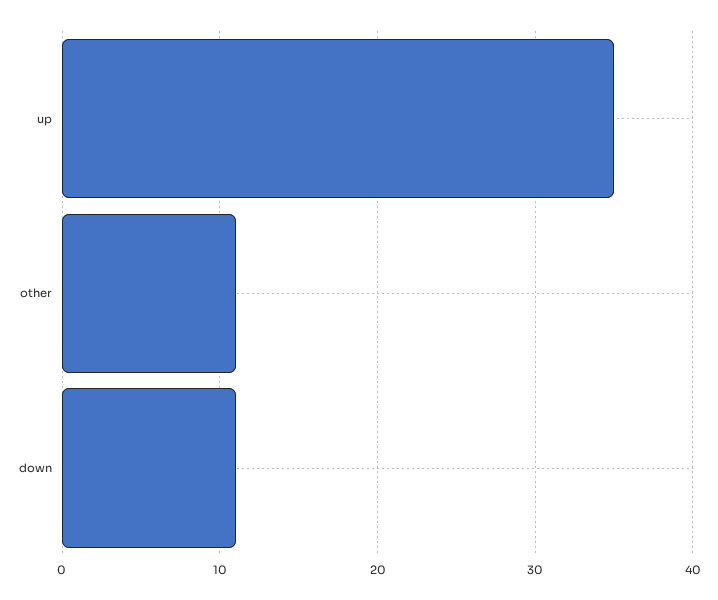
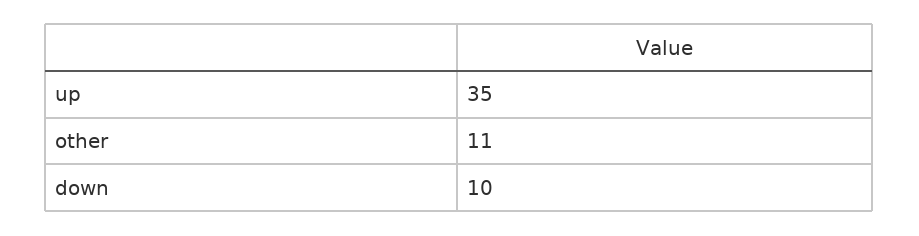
down: 11 -> 10

